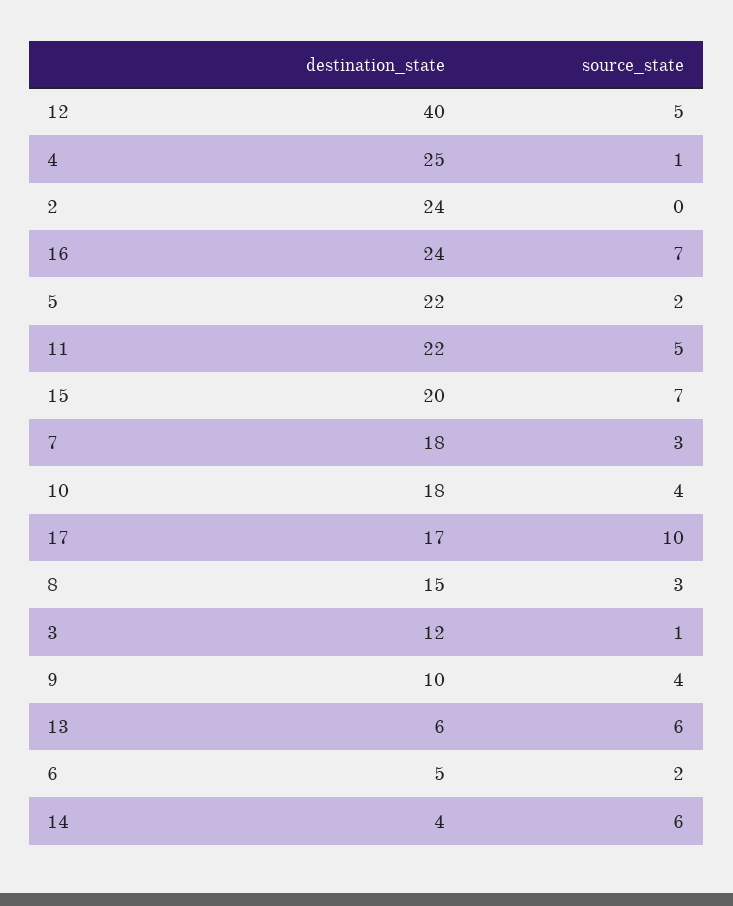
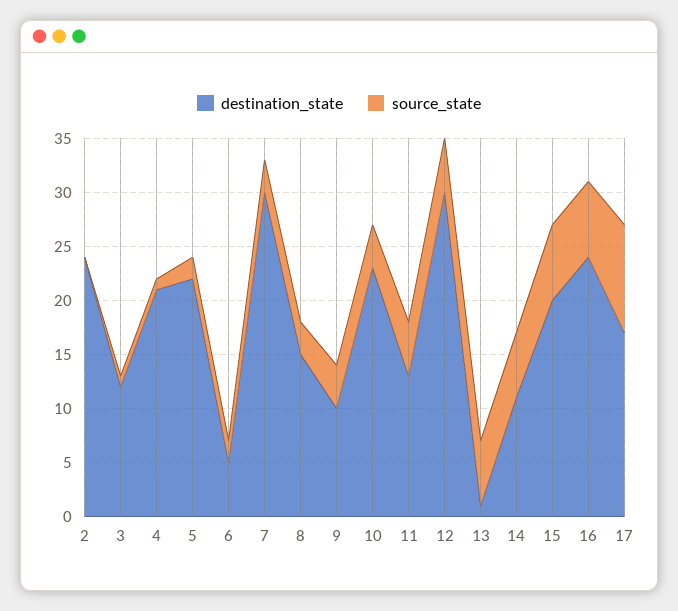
destination_state, 12: 40 -> 30
destination_state, 4: 25 -> 21
destination_state, 11: 22 -> 13
destination_state, 7: 18 -> 30
destination_state, 10: 18 -> 23
destination_state, 13: 6 -> 1
destination_state, 14: 4 -> 11

